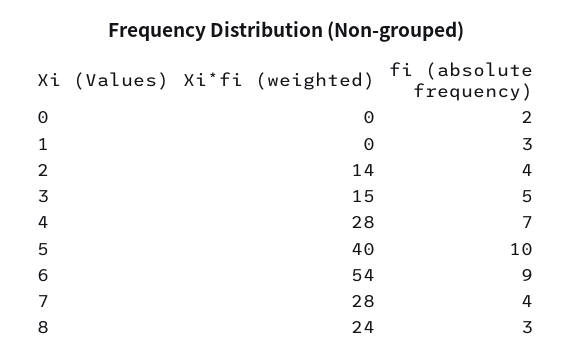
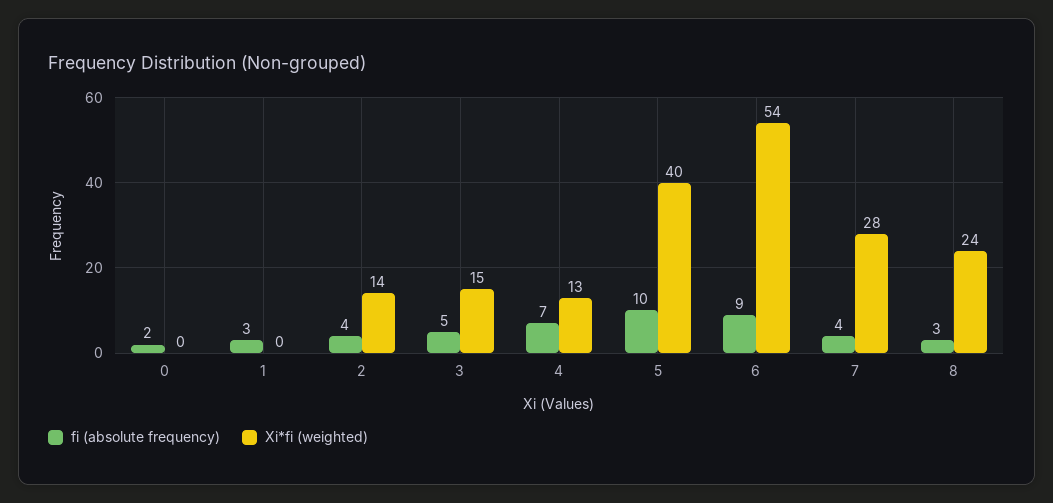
Xi*fi (weighted), 4: 28 -> 13

